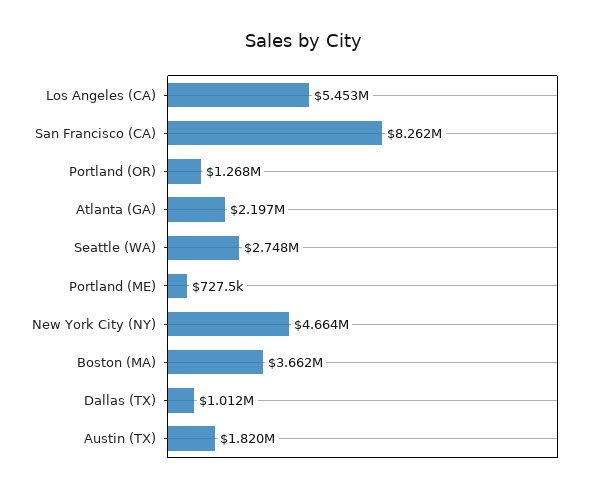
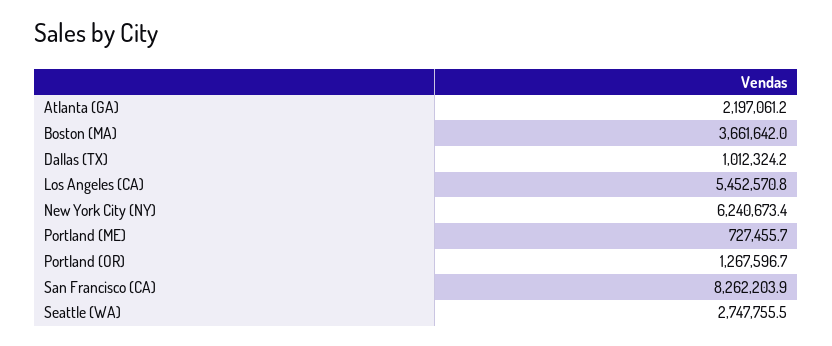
New York City (NY): 4664000 -> 6240673.4
Austin (TX): 1820000 -> none

